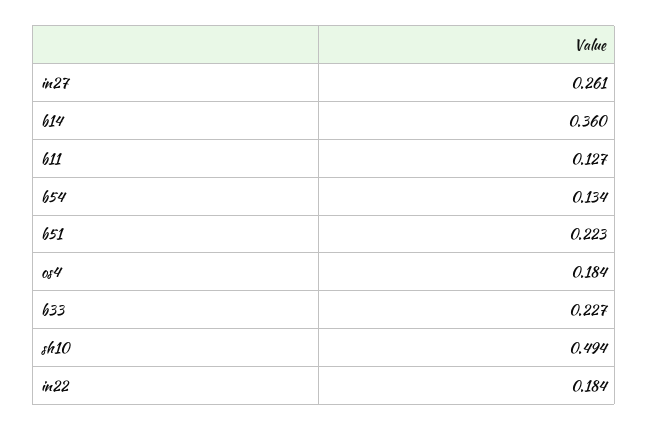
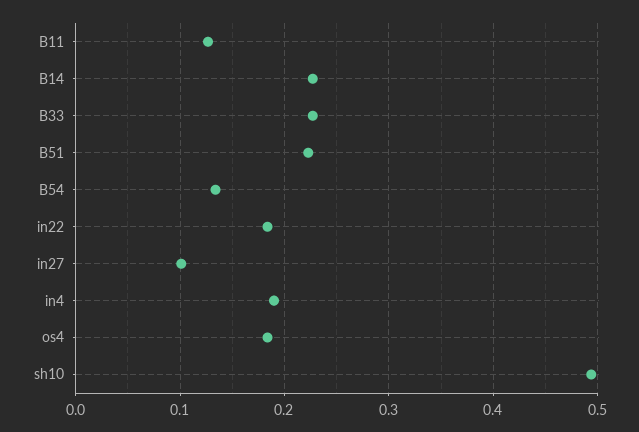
in27: 0.261 -> 0.1
b14: 0.36 -> 0.23
in4: none -> 0.19

